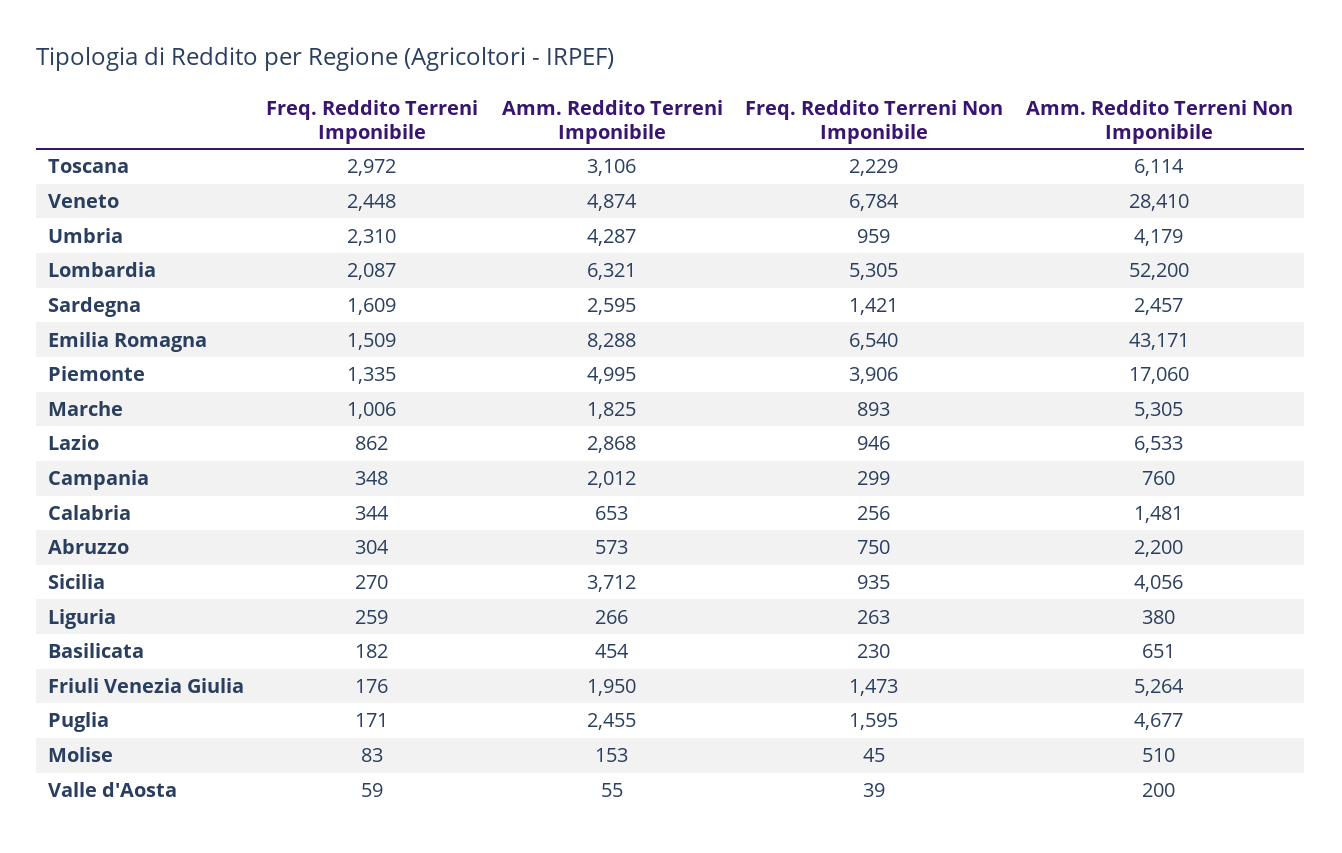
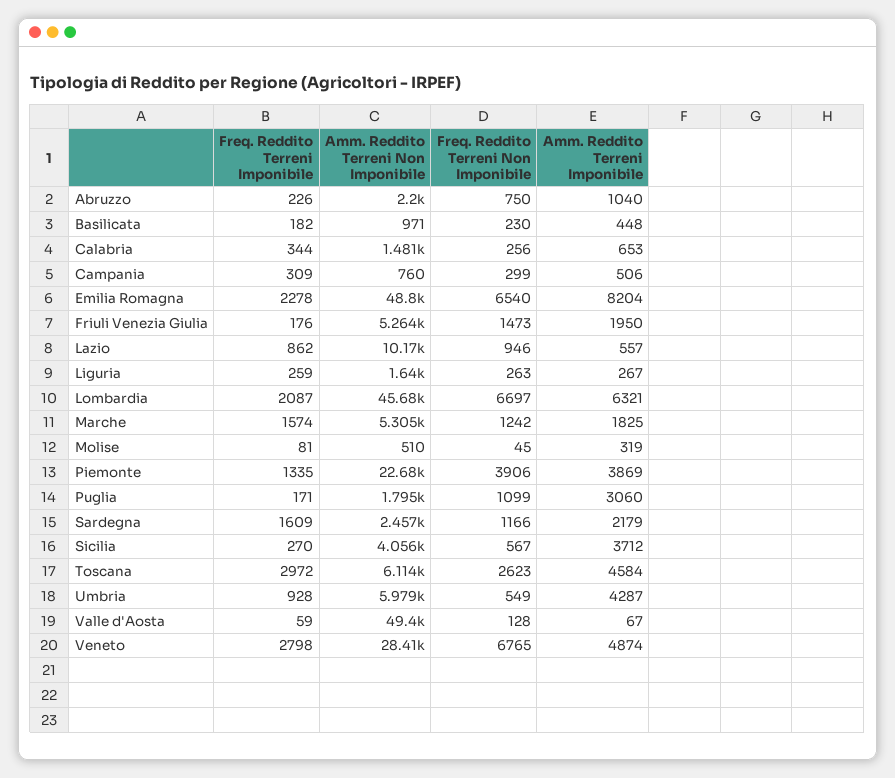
Amm. Reddito Terreni Imponibile, Toscana: 3106 -> 4584
Freq. Reddito Terreni Non Imponibile, Toscana: 2229 -> 2623
Freq. Reddito Terreni Imponibile, Veneto: 2448 -> 2798
Freq. Reddito Terreni Non Imponibile, Veneto: 6784 -> 6765
Freq. Reddito Terreni Imponibile, Umbria: 2310 -> 928
Freq. Reddito Terreni Non Imponibile, Umbria: 959 -> 549
Amm. Reddito Terreni Non Imponibile, Umbria: 4179 -> 5979
Freq. Reddito Terreni Non Imponibile, Lombardia: 5305 -> 6697
Amm. Reddito Terreni Non Imponibile, Lombardia: 52200 -> 45680
Amm. Reddito Terreni Imponibile, Sardegna: 2595 -> 2179
Freq. Reddito Terreni Non Imponibile, Sardegna: 1421 -> 1166
Freq. Reddito Terreni Imponibile, Emilia Romagna: 1509 -> 2278
Amm. Reddito Terreni Imponibile, Emilia Romagna: 8288 -> 8204
Amm. Reddito Terreni Non Imponibile, Emilia Romagna: 43171 -> 48800
Amm. Reddito Terreni Imponibile, Piemonte: 4995 -> 3869
Amm. Reddito Terreni Non Imponibile, Piemonte: 17060 -> 22680
Freq. Reddito Terreni Imponibile, Marche: 1006 -> 1574
Freq. Reddito Terreni Non Imponibile, Marche: 893 -> 1242
Amm. Reddito Terreni Imponibile, Lazio: 2868 -> 557
Amm. Reddito Terreni Non Imponibile, Lazio: 6533 -> 10170
Freq. Reddito Terreni Imponibile, Campania: 348 -> 309
Amm. Reddito Terreni Imponibile, Campania: 2012 -> 506
Freq. Reddito Terreni Imponibile, Abruzzo: 304 -> 226
Amm. Reddito Terreni Imponibile, Abruzzo: 573 -> 1040
Freq. Reddito Terreni Non Imponibile, Sicilia: 935 -> 567
Amm. Reddito Terreni Imponibile, Liguria: 266 -> 267
Amm. Reddito Terreni Non Imponibile, Liguria: 380 -> 1640
Amm. Reddito Terreni Imponibile, Basilicata: 454 -> 448
Amm. Reddito Terreni Non Imponibile, Basilicata: 651 -> 971
Amm. Reddito Terreni Imponibile, Puglia: 2455 -> 3060
Freq. Reddito Terreni Non Imponibile, Puglia: 1595 -> 1099
Amm. Reddito Terreni Non Imponibile, Puglia: 4677 -> 1795
Freq. Reddito Terreni Imponibile, Molise: 83 -> 81
Amm. Reddito Terreni Imponibile, Molise: 153 -> 319
Amm. Reddito Terreni Imponibile, Valle d'Aosta: 55 -> 67
Freq. Reddito Terreni Non Imponibile, Valle d'Aosta: 39 -> 128
Amm. Reddito Terreni Non Imponibile, Valle d'Aosta: 200 -> 49400

